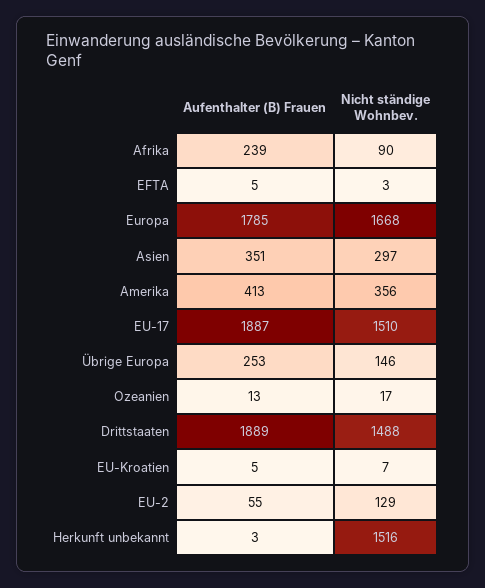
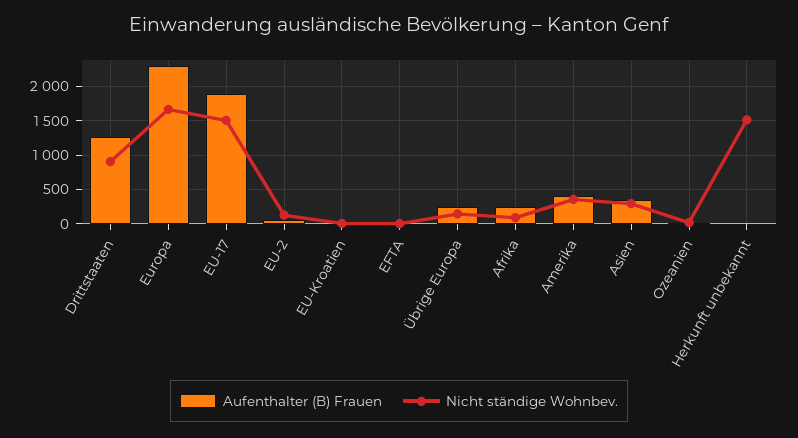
Aufenthalter (B) Frauen, Europa: 1785 -> 2300
Aufenthalter (B) Frauen, Drittstaaten: 1889 -> 1300
Nicht ständige Wohnbev., Drittstaaten: 1488 -> 900

